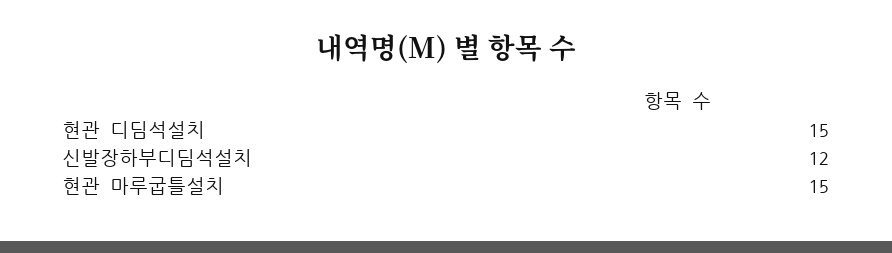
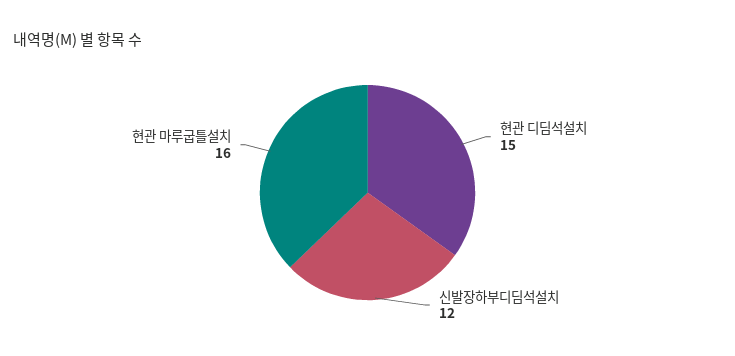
현관 마루굽틀설치: 15 -> 16

